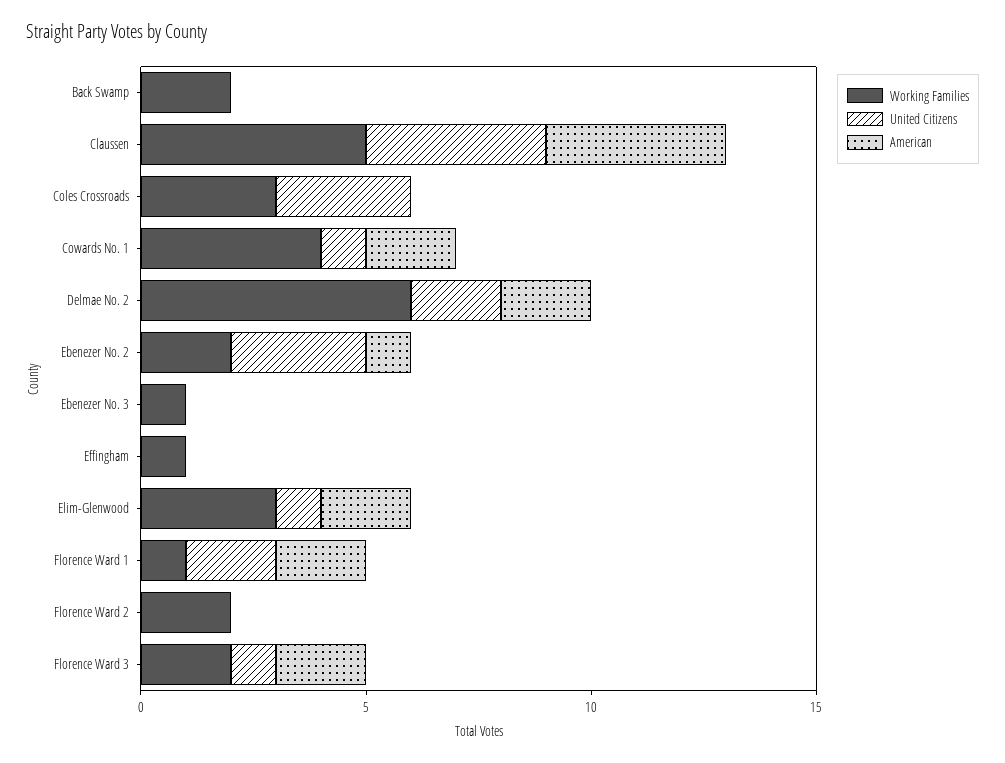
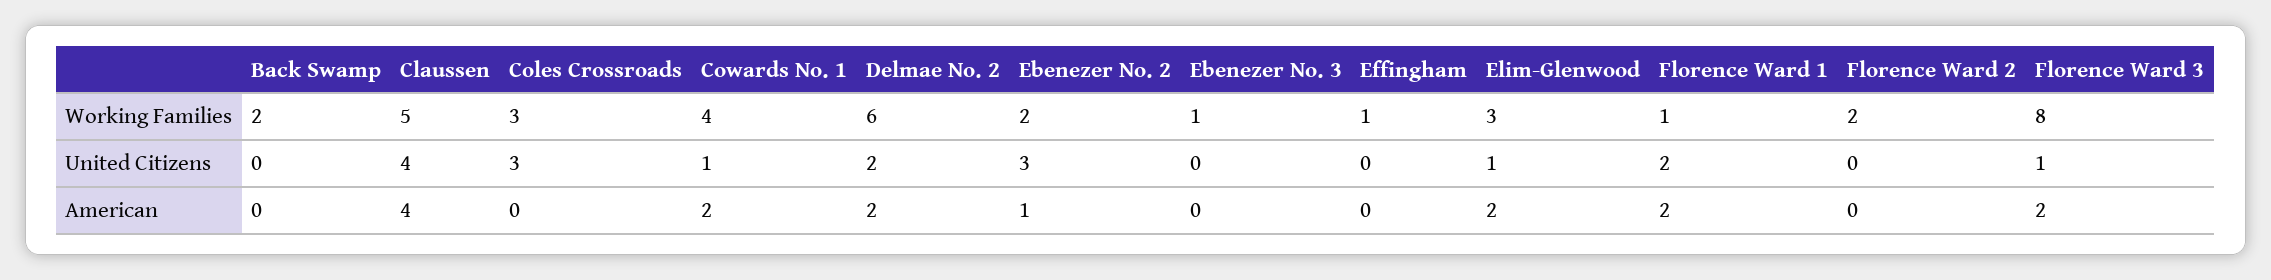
Working Families, Florence Ward 3: 2 -> 8

